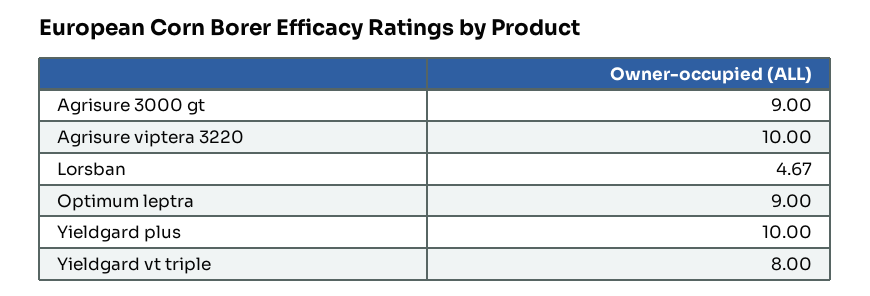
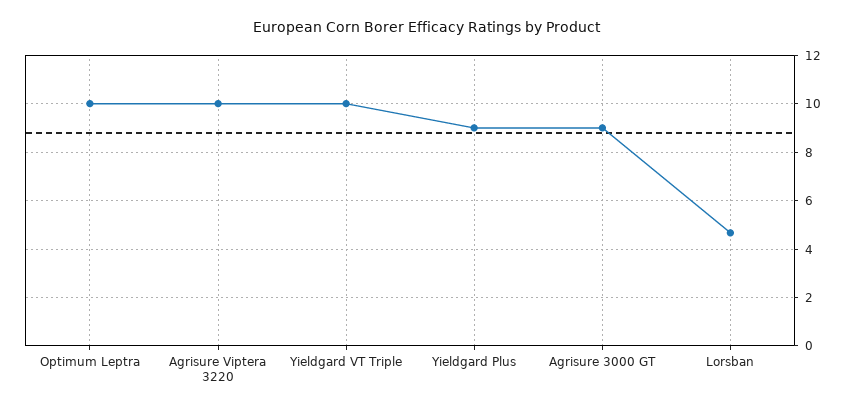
Optimum leptra: 9 -> 10
Yieldgard plus: 10 -> 9
Yieldgard vt triple: 8 -> 10

